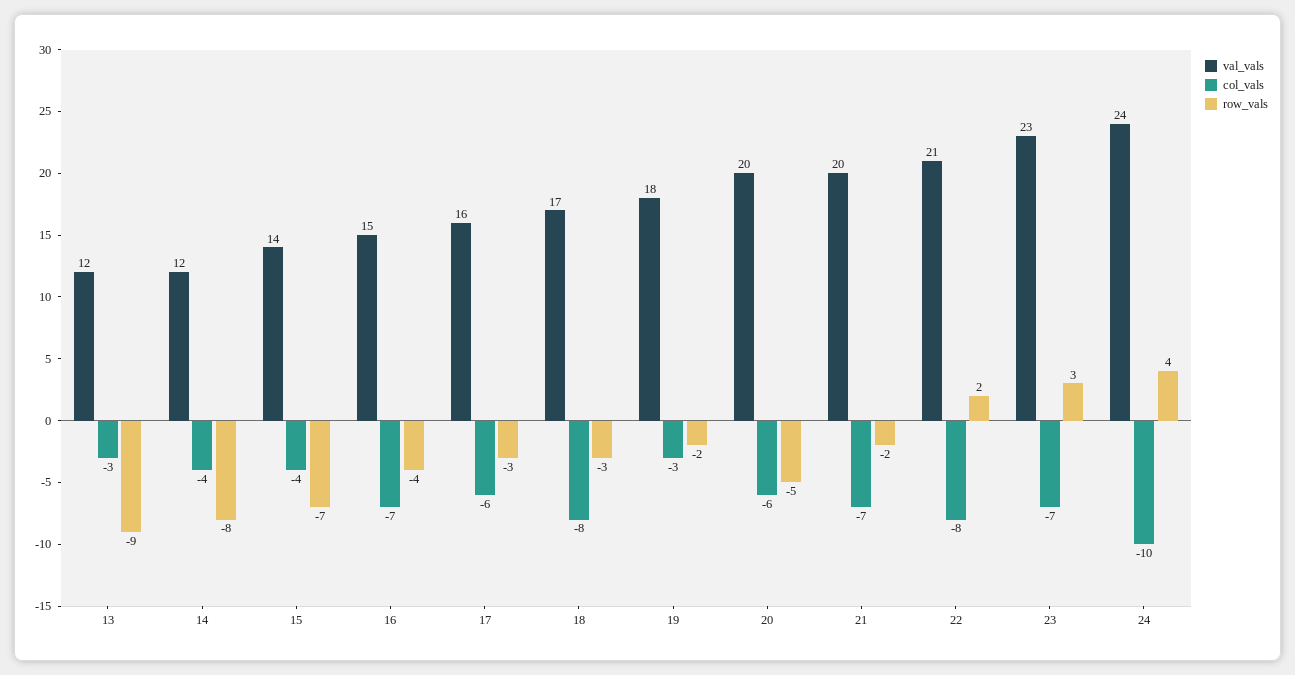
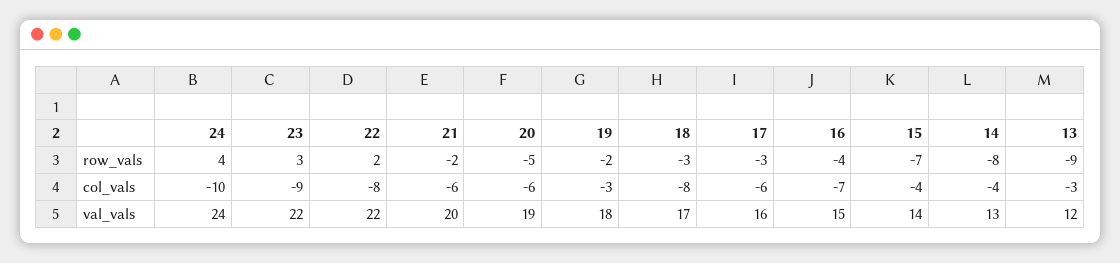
val_vals, 14: 12 -> 13
val_vals, 20: 20 -> 19
col_vals, 21: -7 -> -6
val_vals, 22: 21 -> 22
val_vals, 23: 23 -> 22
col_vals, 23: -7 -> -9

